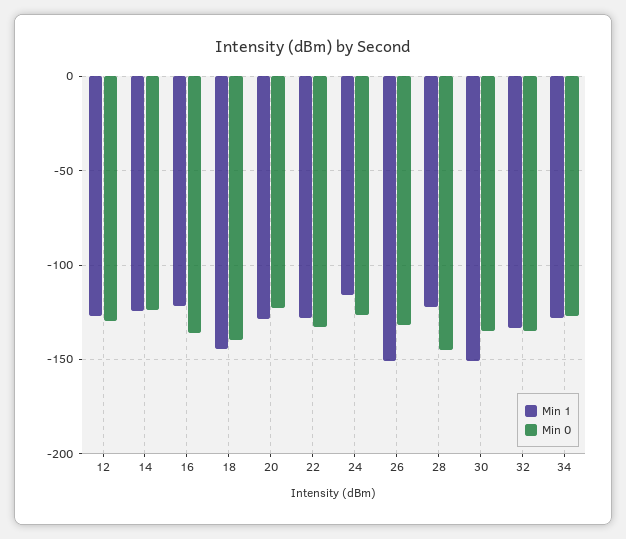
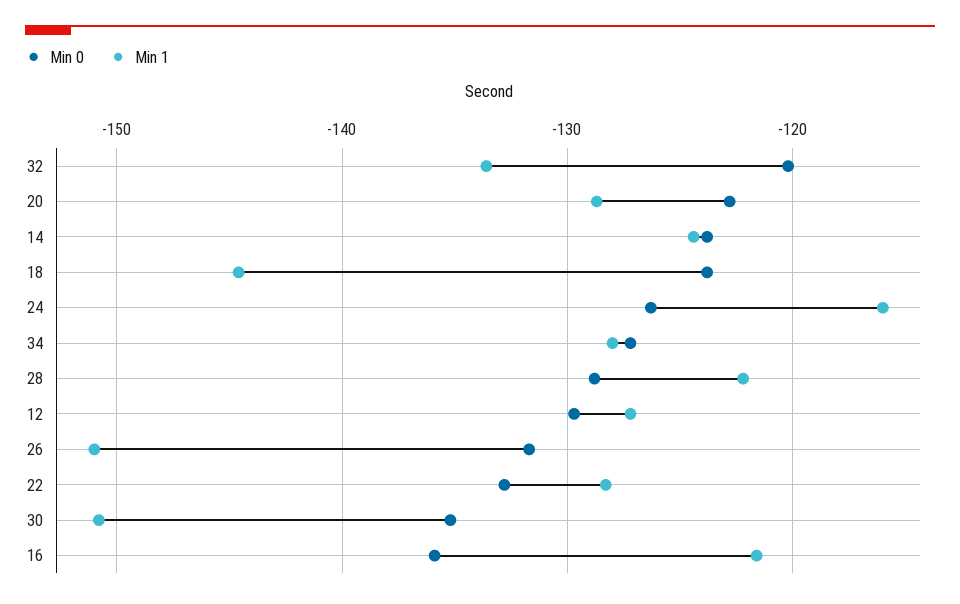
Min 0, 18: -140 -> -124
Min 0, 28: -145 -> -129
Min 0, 32: -135 -> -120

